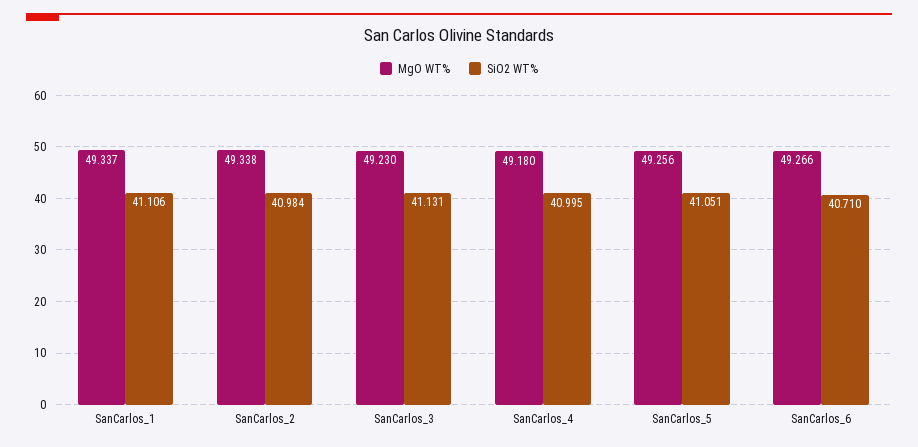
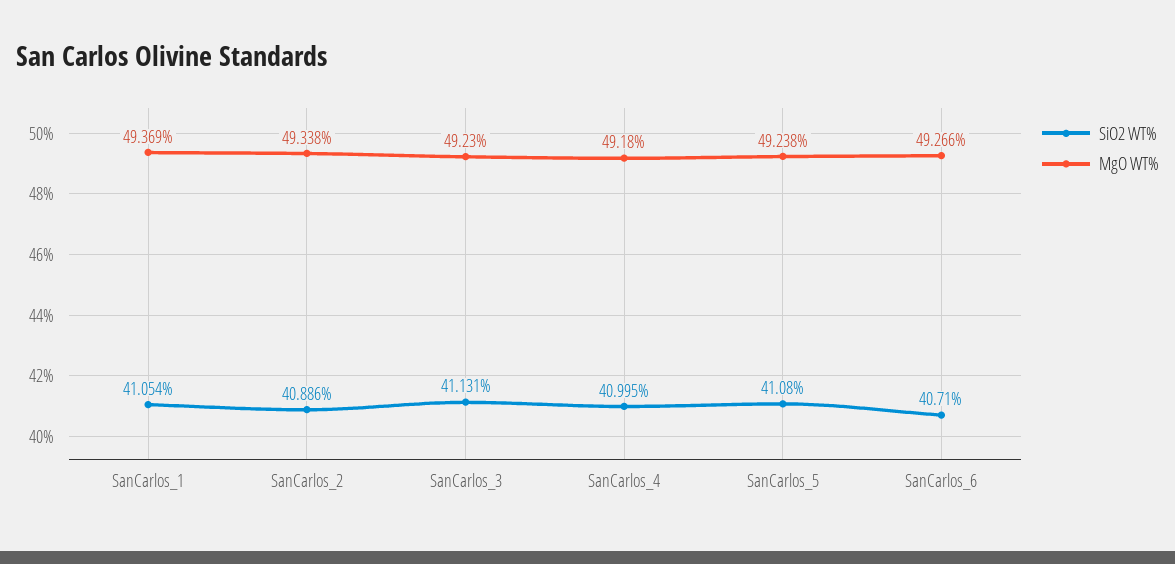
MgO WT%, SanCarlos_1: 49.337 -> 49.369
SiO2 WT%, SanCarlos_1: 41.106 -> 41.054
SiO2 WT%, SanCarlos_2: 40.984 -> 40.886
MgO WT%, SanCarlos_5: 49.256 -> 49.238
SiO2 WT%, SanCarlos_5: 41.051 -> 41.08

